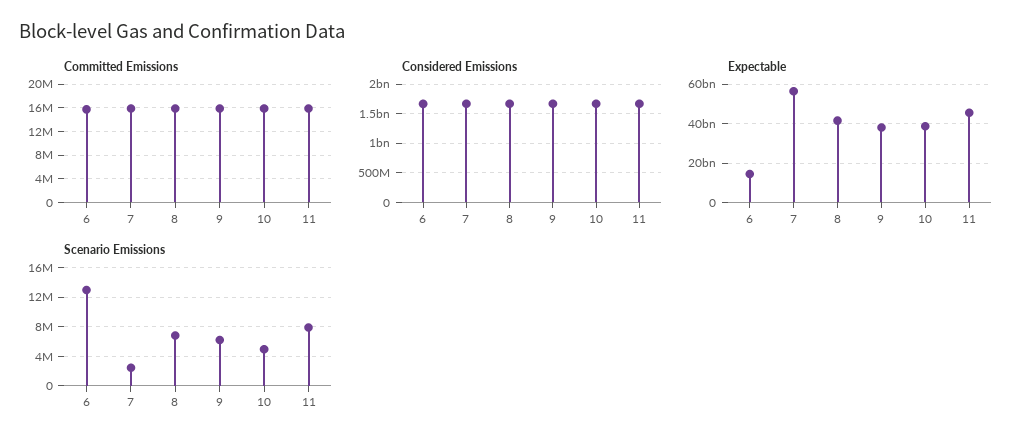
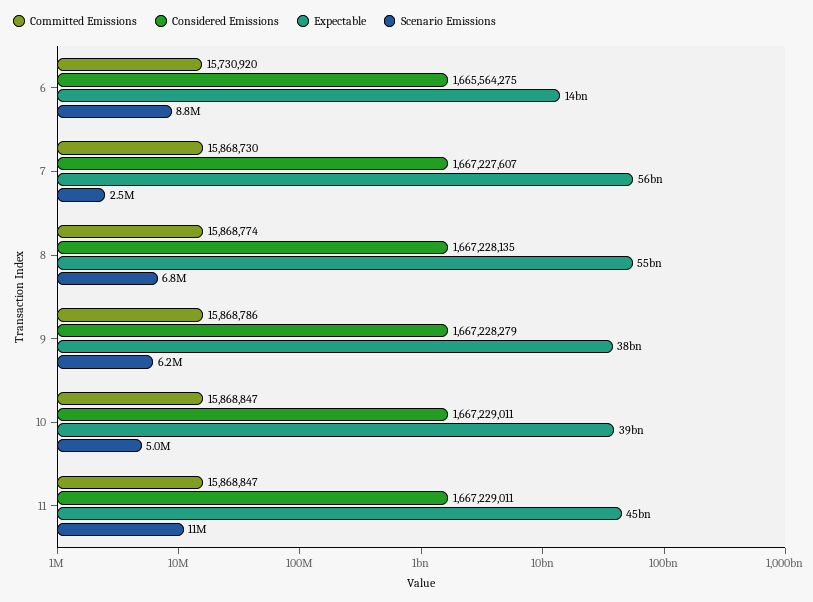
Expectable, 8: 40000000000 -> 55000000000
Scenario Emissions, 6: 13000000 -> 8800000
Scenario Emissions, 11: 8000000 -> 11000000

